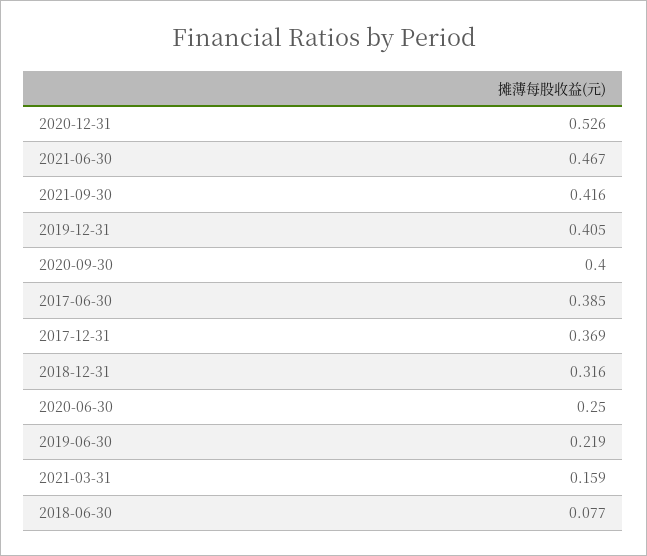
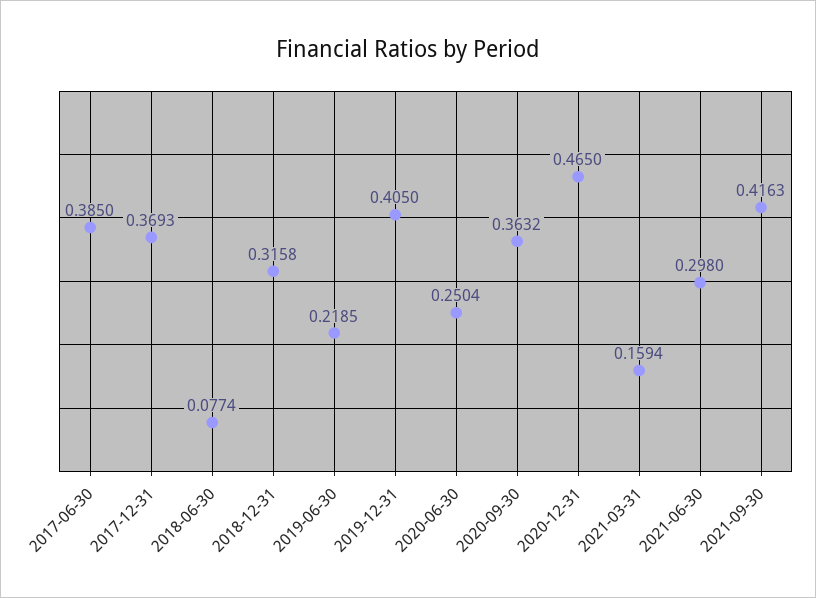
2020-12-31: 0.526 -> 0.465
2021-06-30: 0.467 -> 0.298
2020-09-30: 0.4 -> 0.3632

